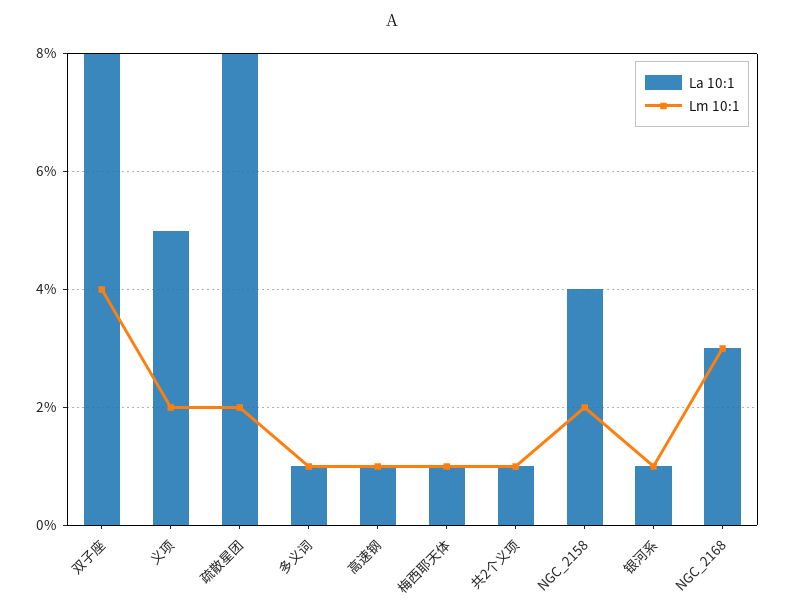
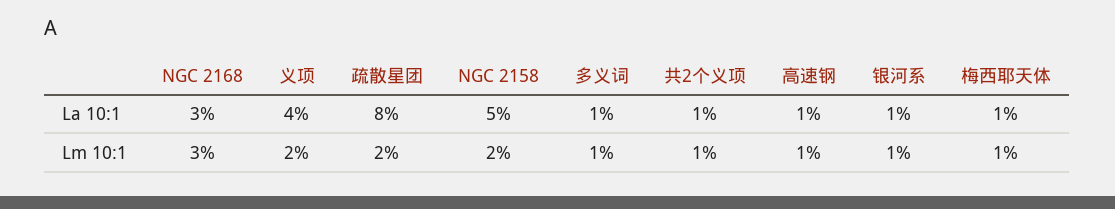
La 10:1, 双子座: 8 -> none
Lm 10:1, 双子座: 4 -> none
La 10:1, 义项: 5 -> 4
La 10:1, NGC_2158: 4 -> 5

